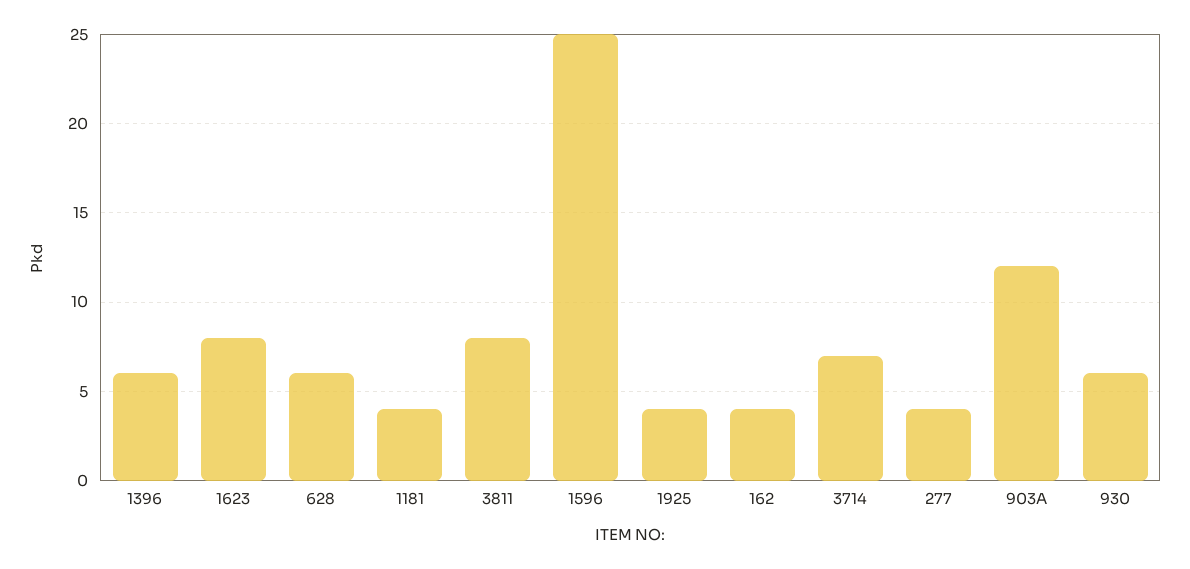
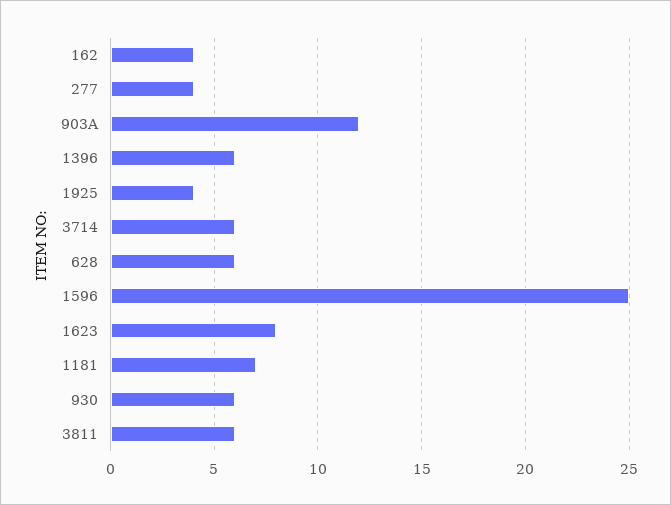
1181: 4 -> 7
3811: 8 -> 6
3714: 7 -> 6

